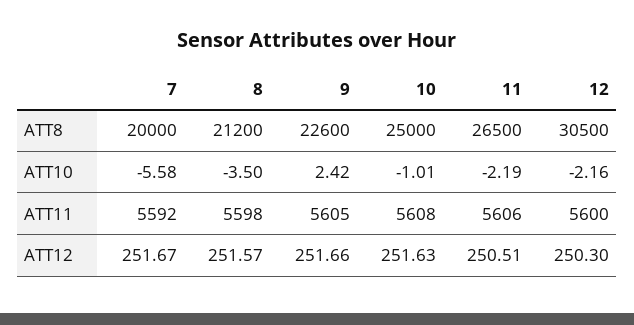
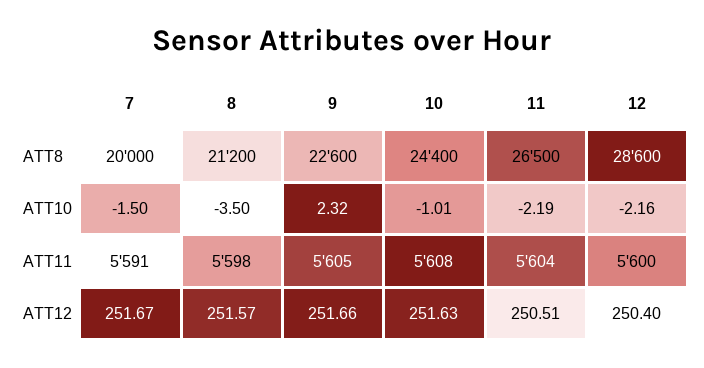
10, ATT8: 25000 -> 24400
12, ATT8: 30500 -> 28600
7, ATT10: -5.58 -> -1.5
9, ATT10: 2.42 -> 2.32
7, ATT11: 5592 -> 5591
11, ATT11: 5606 -> 5604
12, ATT12: 250.3 -> 250.4

